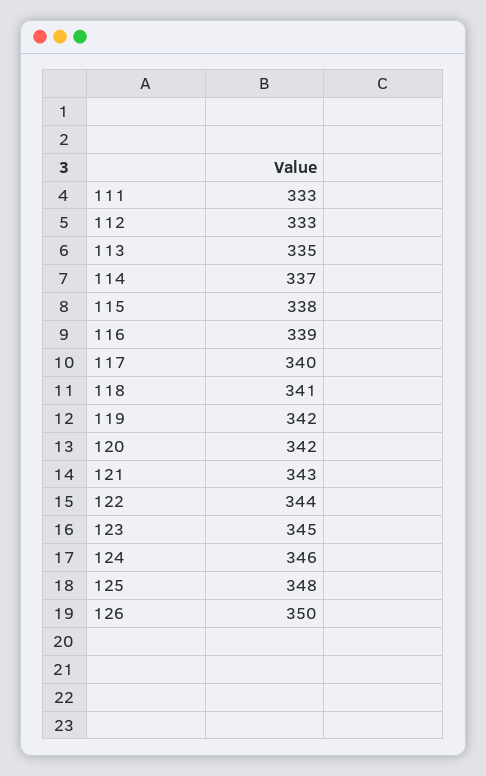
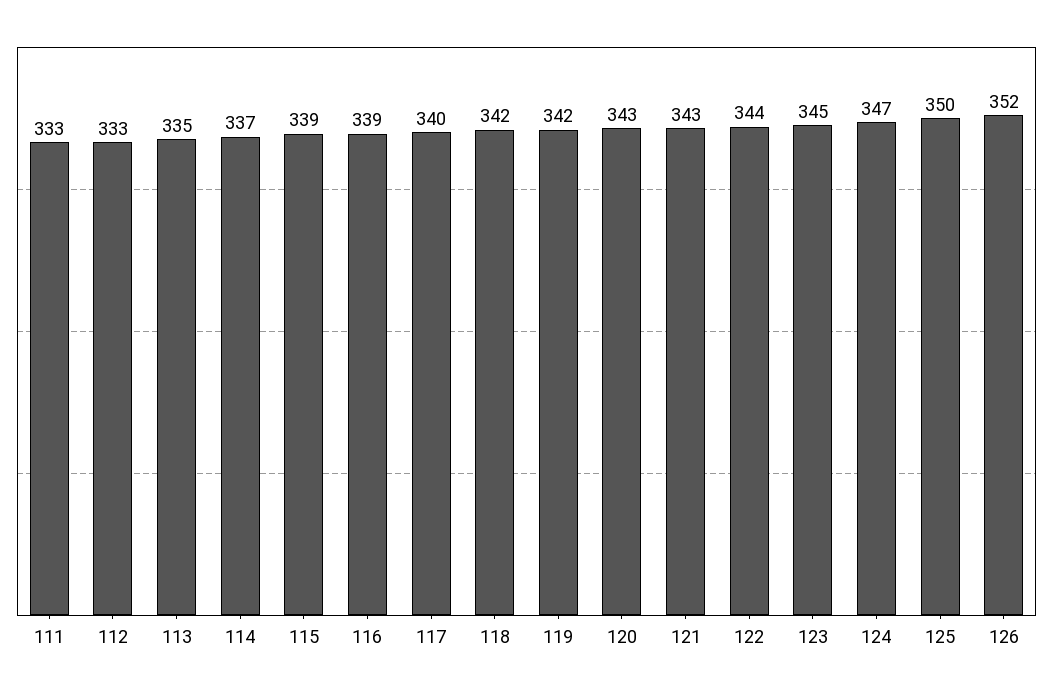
115: 338 -> 339
118: 341 -> 342
120: 342 -> 343
124: 346 -> 347
125: 348 -> 350
126: 350 -> 352

